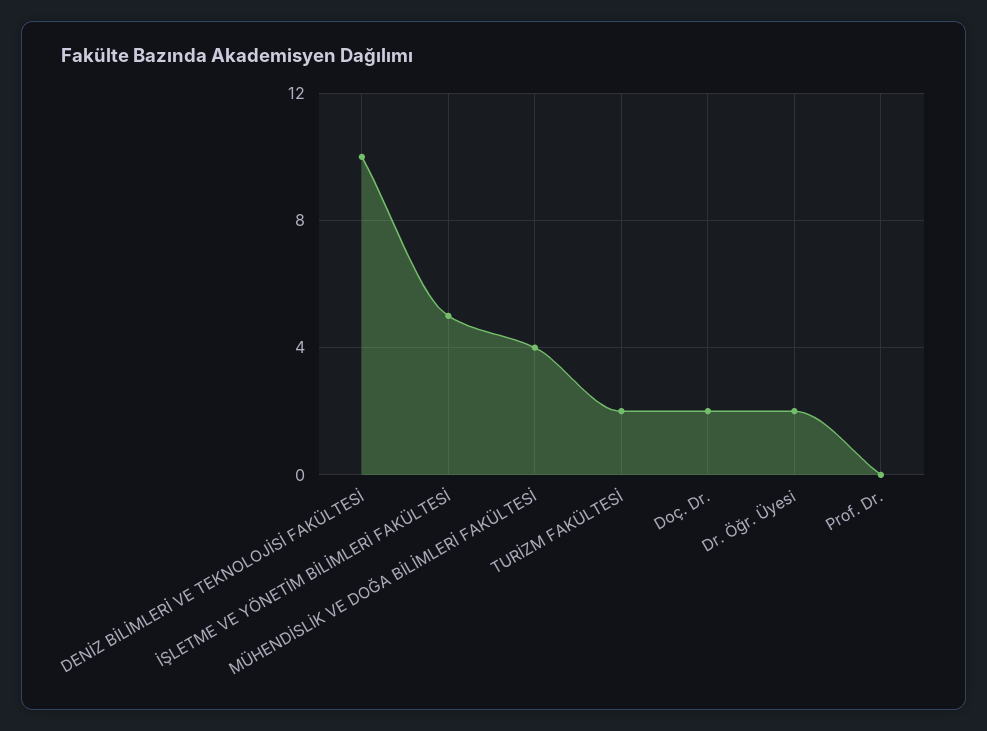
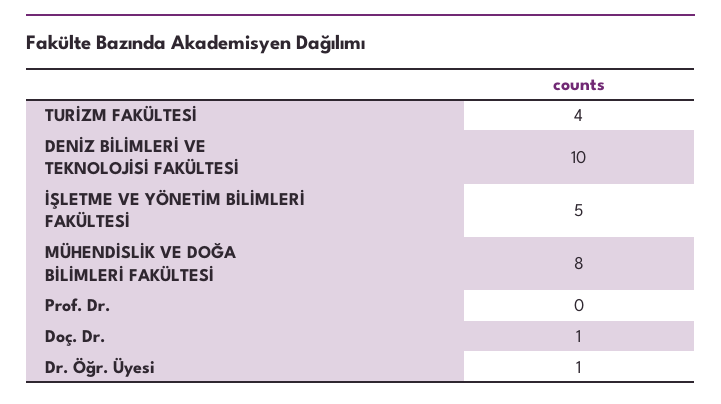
MÜHENDİSLİK VE DOĞA BİLİMLERİ FAKÜLTESİ: 4 -> 8
TURİZM FAKÜLTESİ: 2 -> 4
Doç. Dr.: 2 -> 1
Dr. Öğr. Üyesi: 2 -> 1

